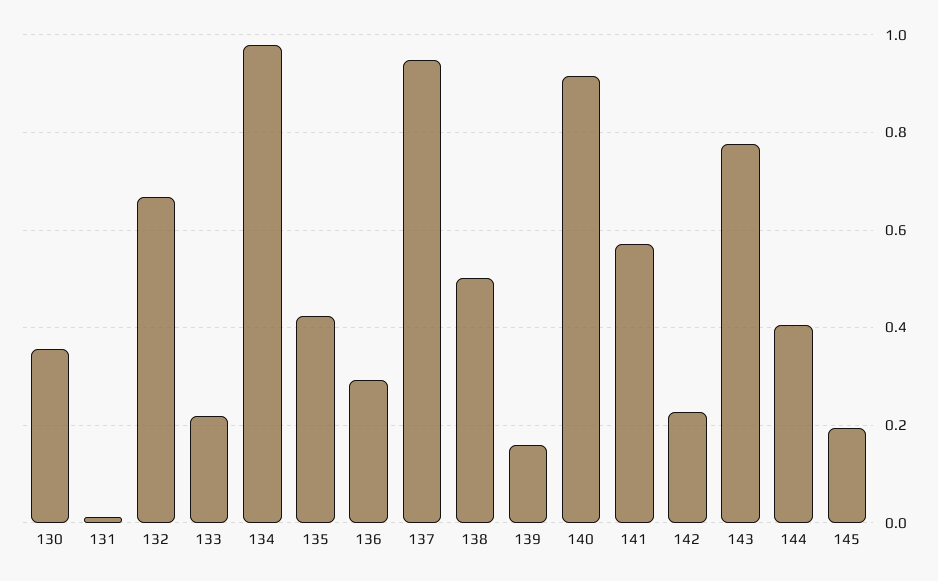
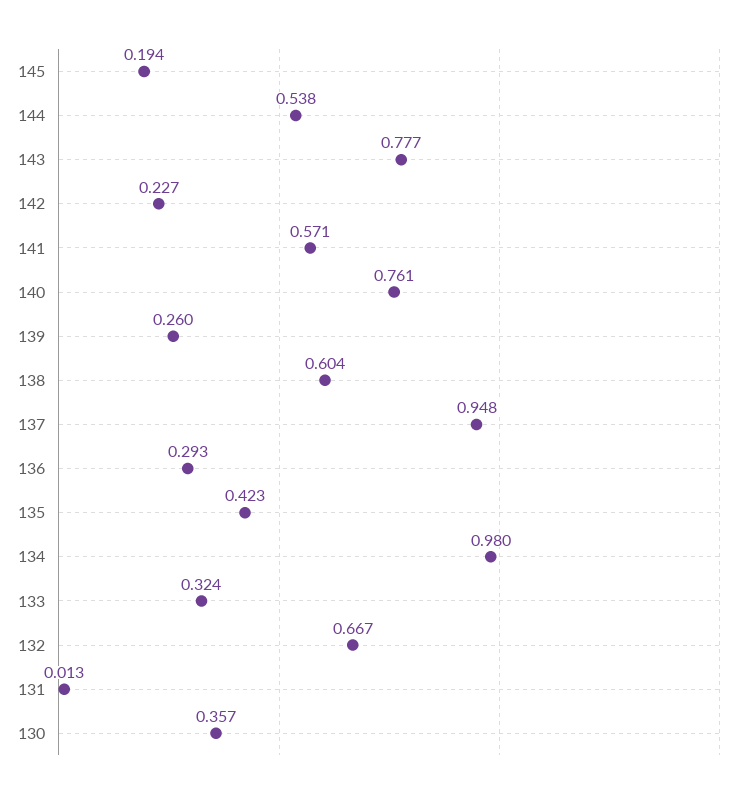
133: 0.22 -> 0.324
138: 0.5 -> 0.604
139: 0.16 -> 0.26
140: 0.92 -> 0.761
144: 0.4 -> 0.538

